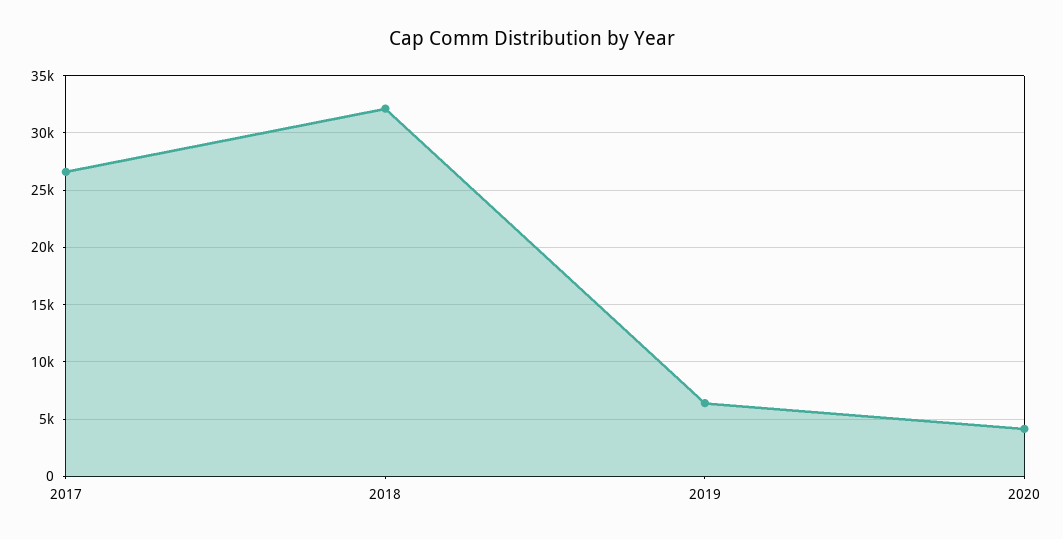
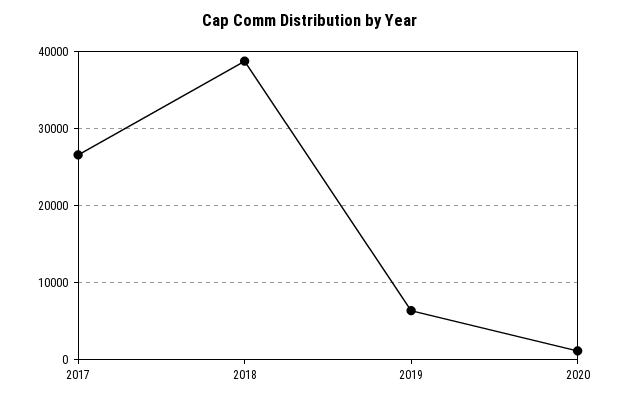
2018: 32000 -> 39000
2020: 4000 -> 1000

